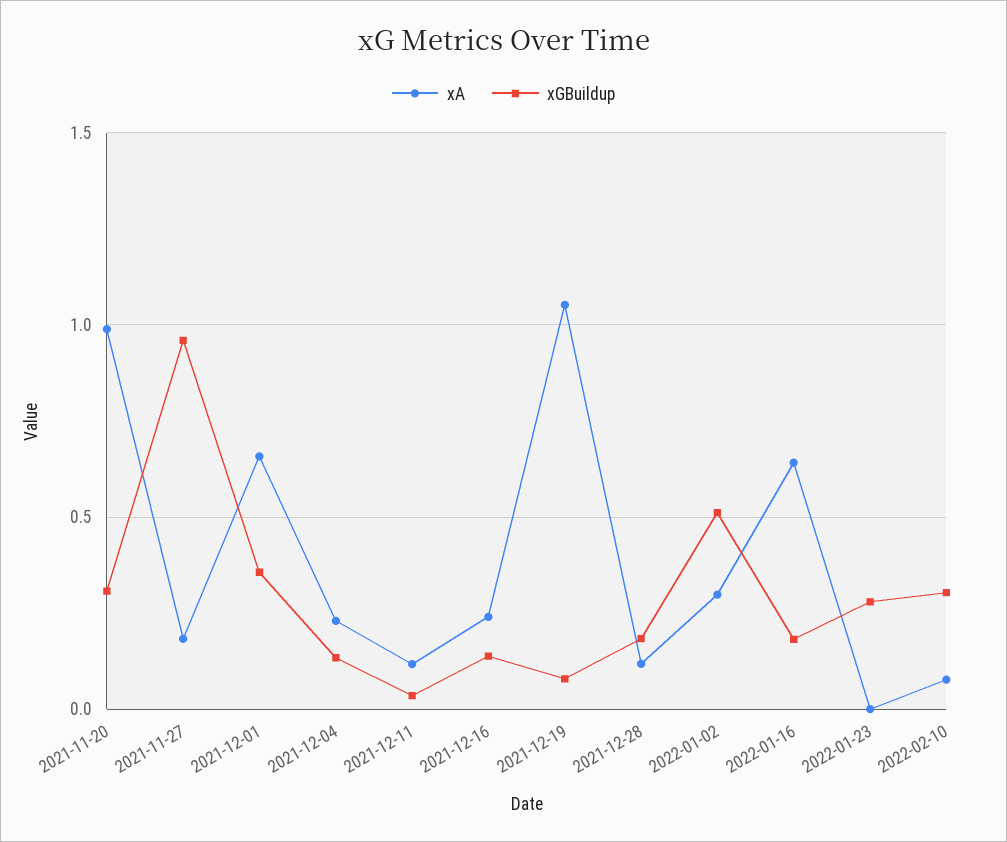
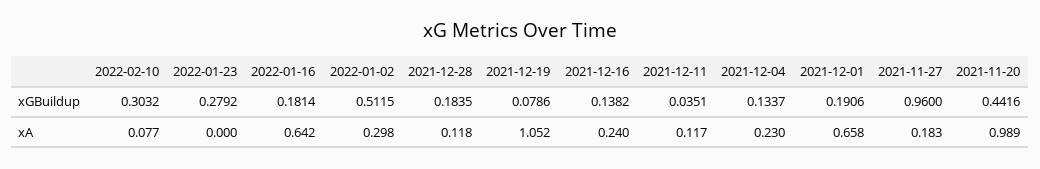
xGBuildup, 2021-11-20: 0.3 -> 0.4416
xGBuildup, 2021-12-01: 0.35 -> 0.1906

